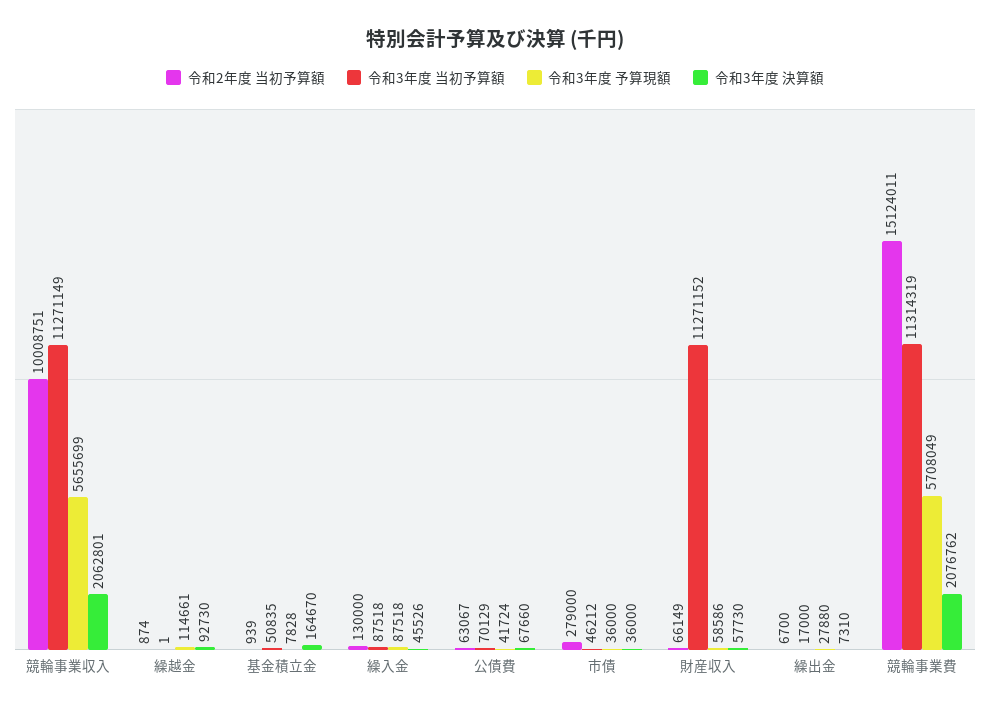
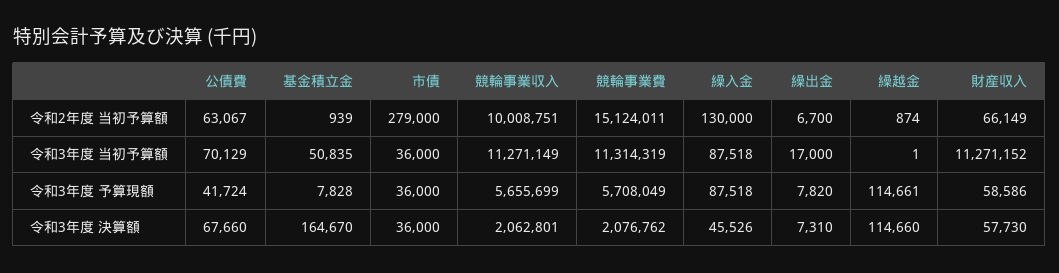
令和3年度 決算額, 繰越金: 92730 -> 114660
令和3年度 当初予算額, 市債: 46212 -> 36000
令和3年度 予算現額, 繰出金: 27880 -> 7820

